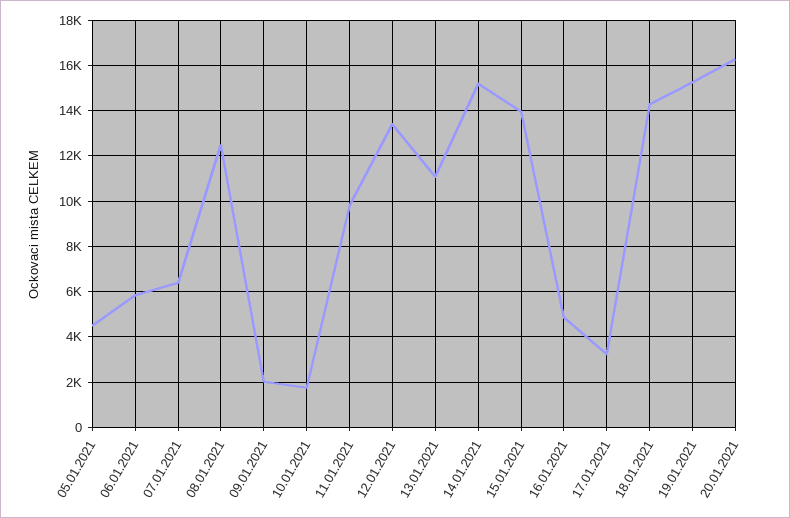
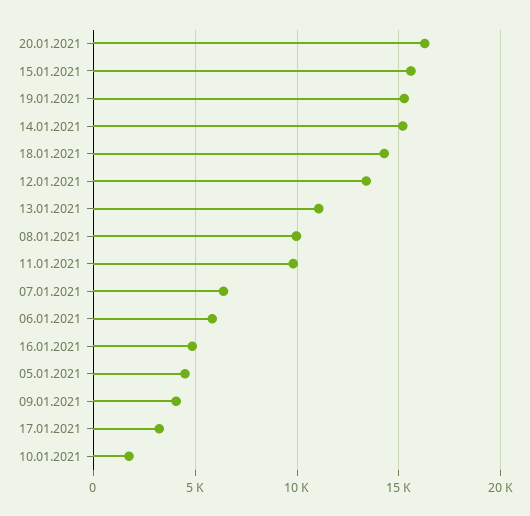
08.01.2021: 12500 -> 10000
09.01.2021: 2000 -> 4000
15.01.2021: 14000 -> 15500

